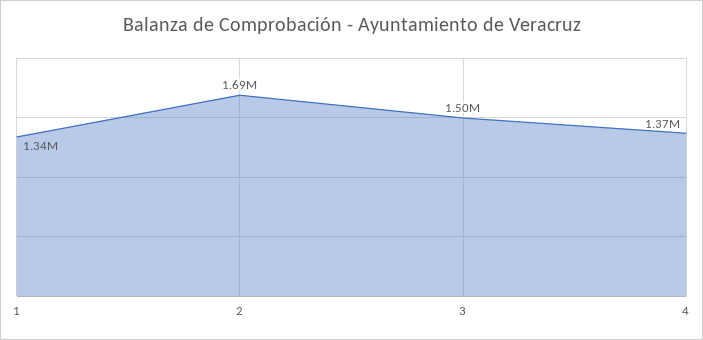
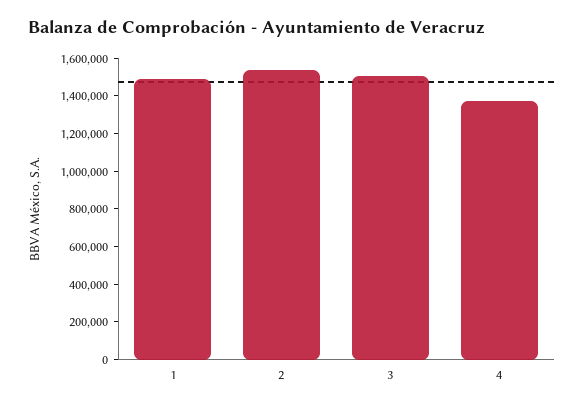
1: 1340000 -> 1500000
2: 1690000 -> 1550000

